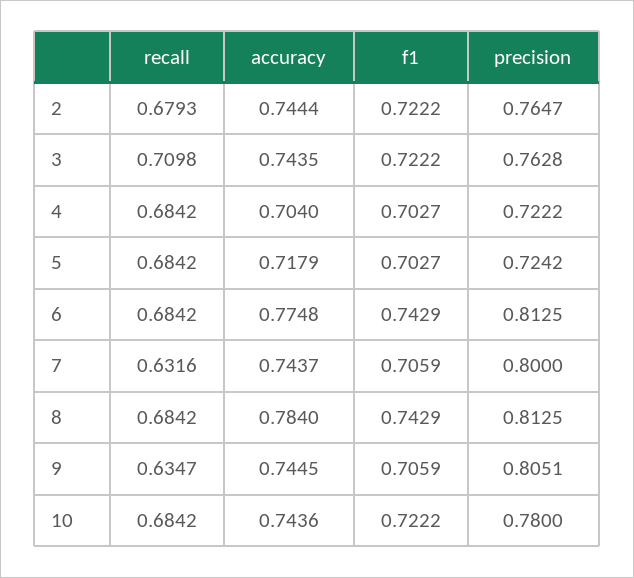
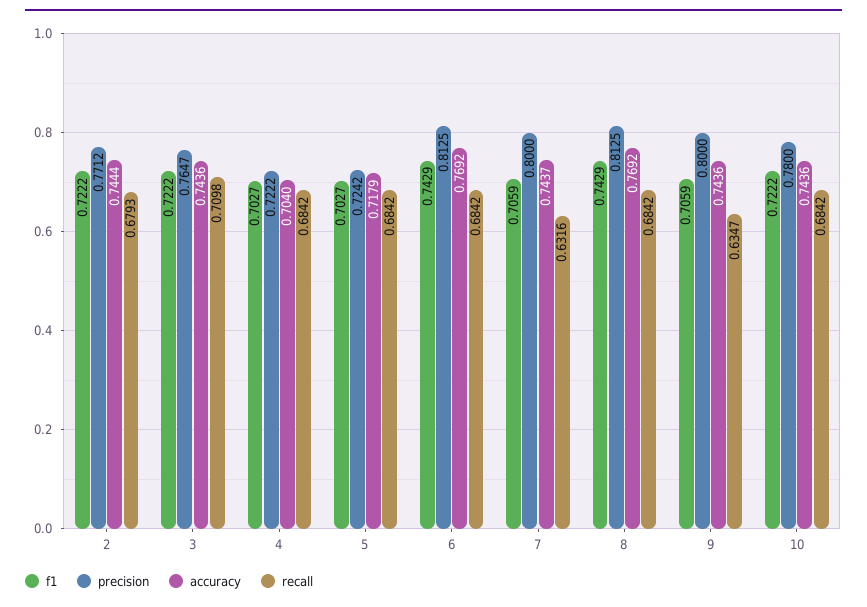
precision, 2: 0.7647 -> 0.7712
accuracy, 3: 0.7435 -> 0.7436
precision, 3: 0.7628 -> 0.7647
accuracy, 6: 0.7748 -> 0.7692
accuracy, 8: 0.784 -> 0.7692
accuracy, 9: 0.7445 -> 0.7436
precision, 9: 0.8051 -> 0.8

